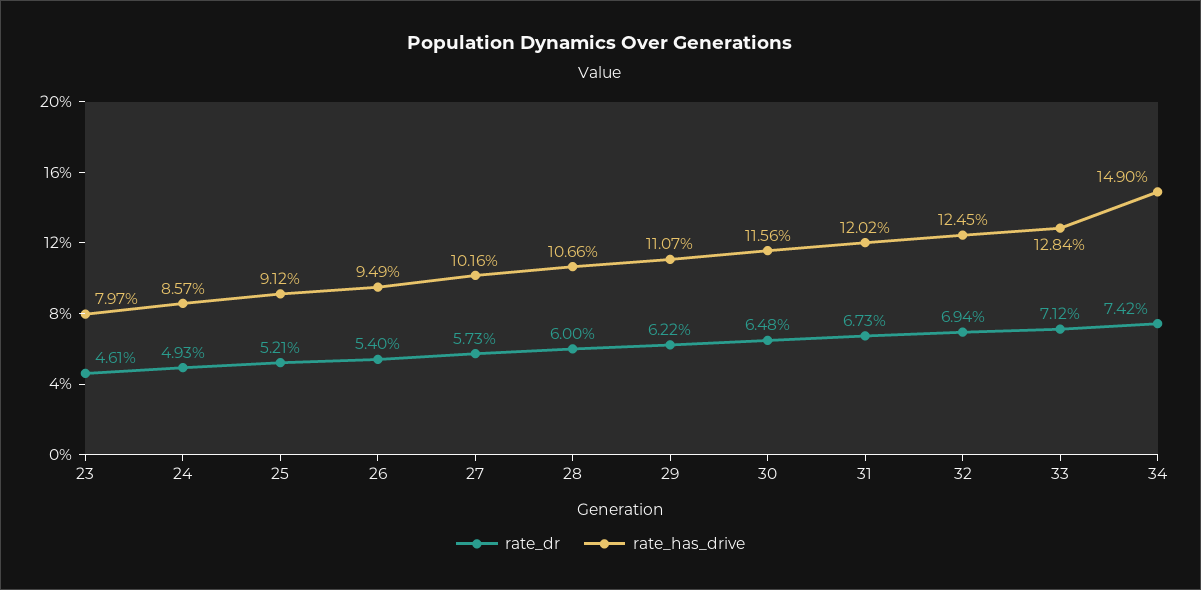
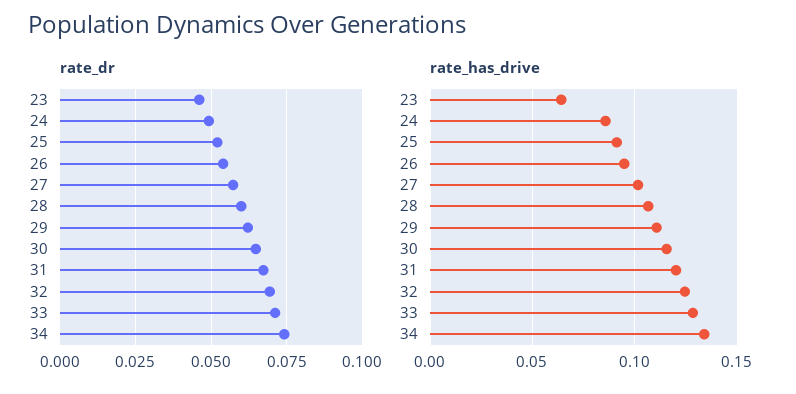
rate_has_drive, 23: 0.0797 -> 0.065
rate_has_drive, 34: 0.149 -> 0.135

